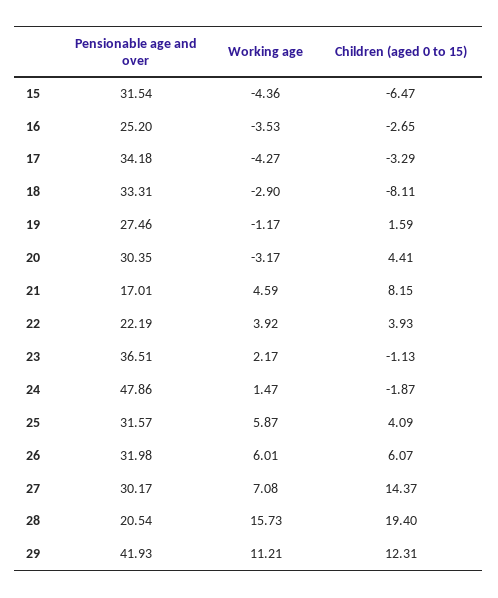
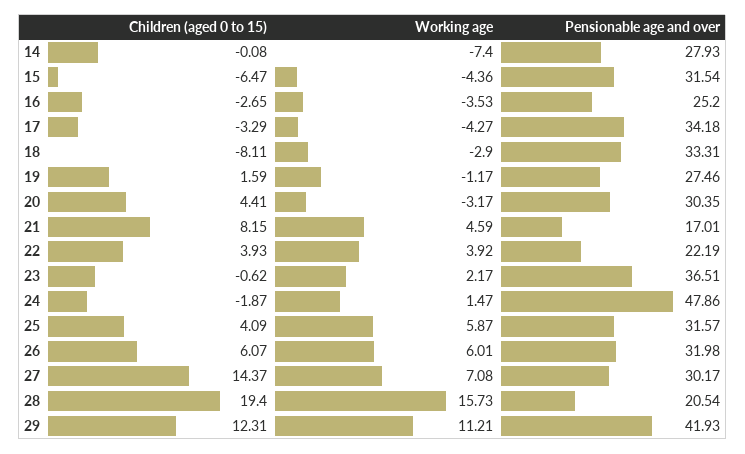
Children (aged 0 to 15), 23: -1.13 -> -0.62
Children (aged 0 to 15), 14: none -> -0.08
Working age, 14: none -> -7.4
Pensionable age and over, 14: none -> 27.93

